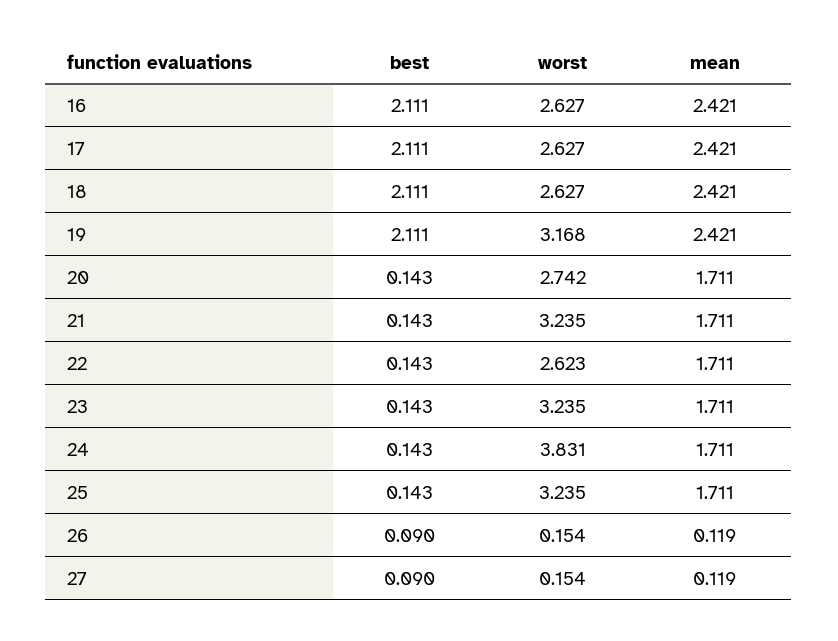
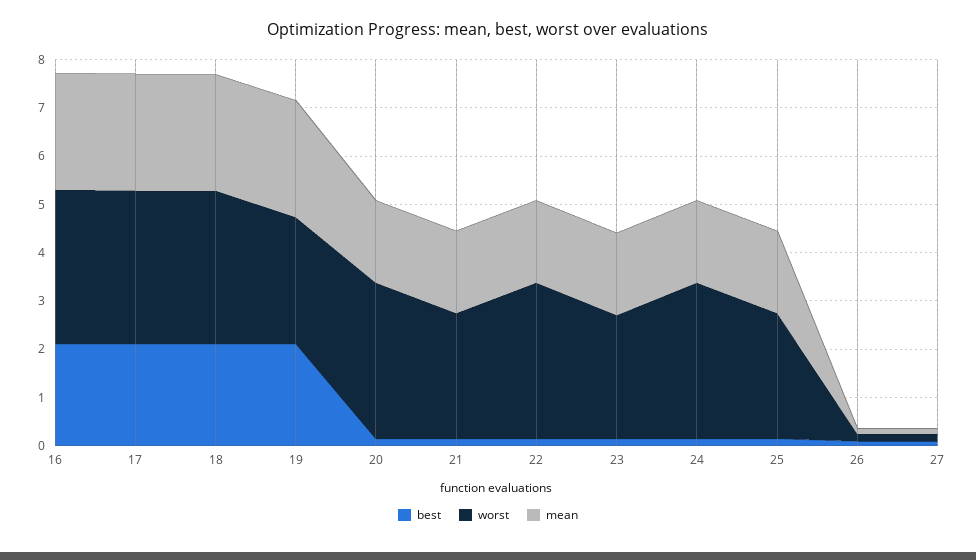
worst, 16: 2.627 -> 3.2
worst, 17: 2.627 -> 3.2
worst, 18: 2.627 -> 3.2
worst, 19: 3.168 -> 2.6
worst, 20: 2.742 -> 3.2
worst, 21: 3.235 -> 2.6
worst, 22: 2.623 -> 3.2
worst, 23: 3.235 -> 2.6
worst, 24: 3.831 -> 3.2
worst, 25: 3.235 -> 2.6

